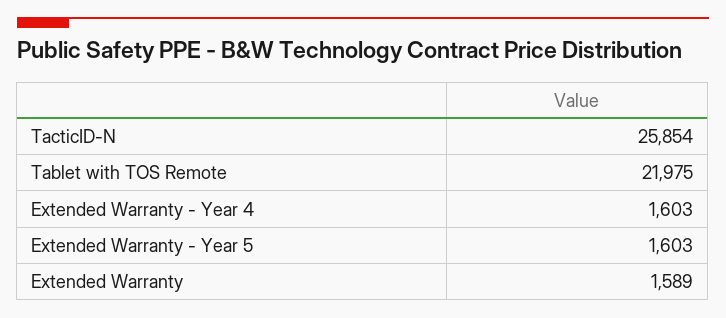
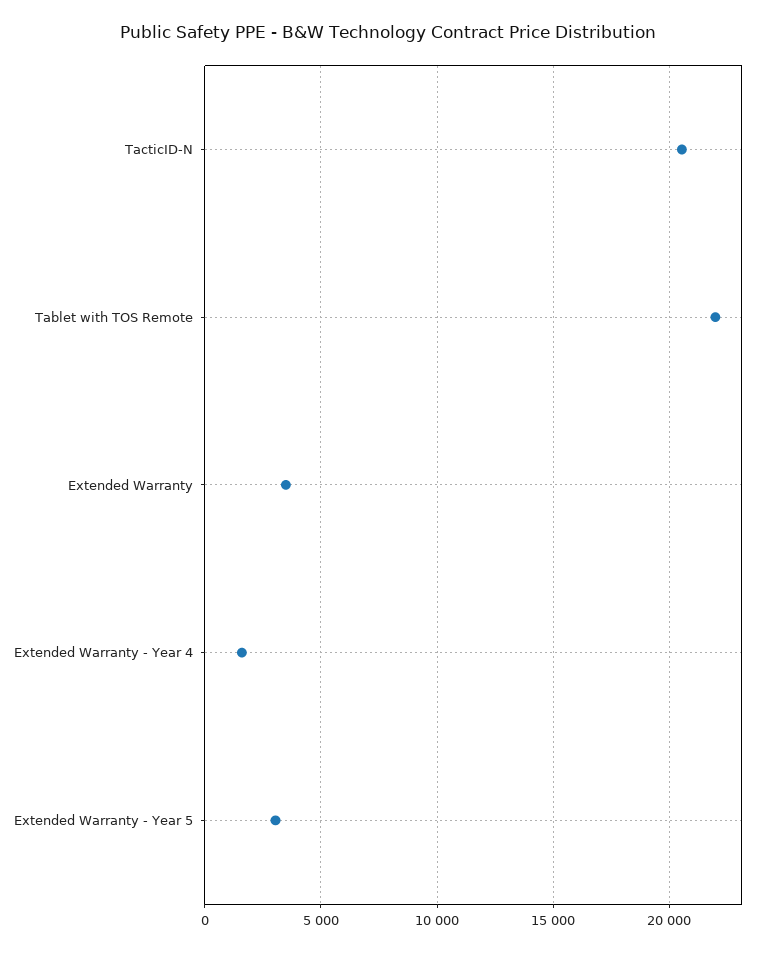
TacticID-N: 25854 -> 20500
Extended Warranty - Year 5: 1603 -> 3000
Extended Warranty: 1589 -> 3500

